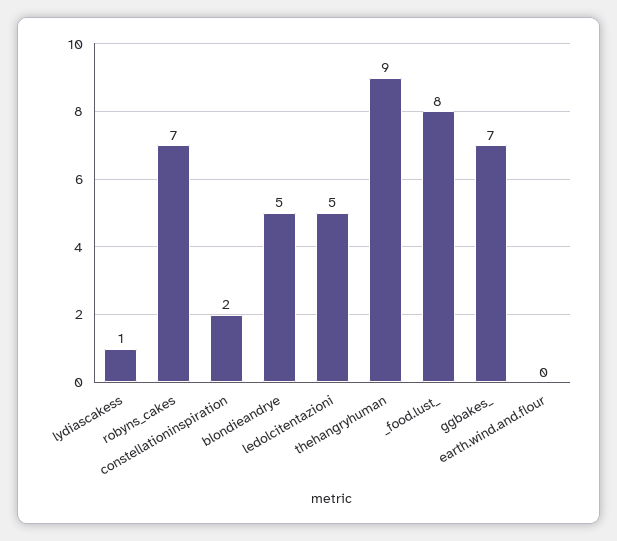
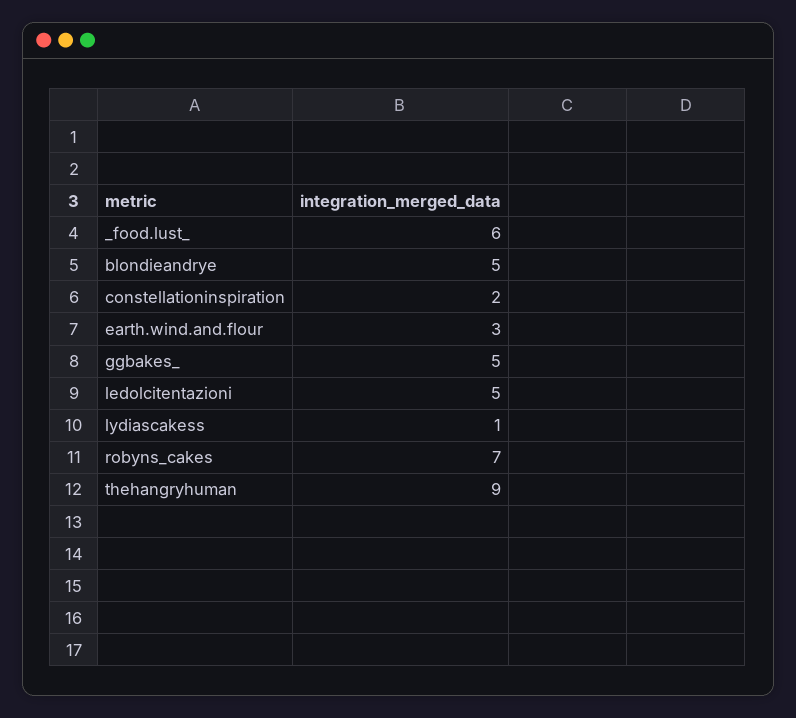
_food.lust_: 8 -> 6
ggbakes_: 7 -> 5
earth.wind.and.flour: 0 -> 3

